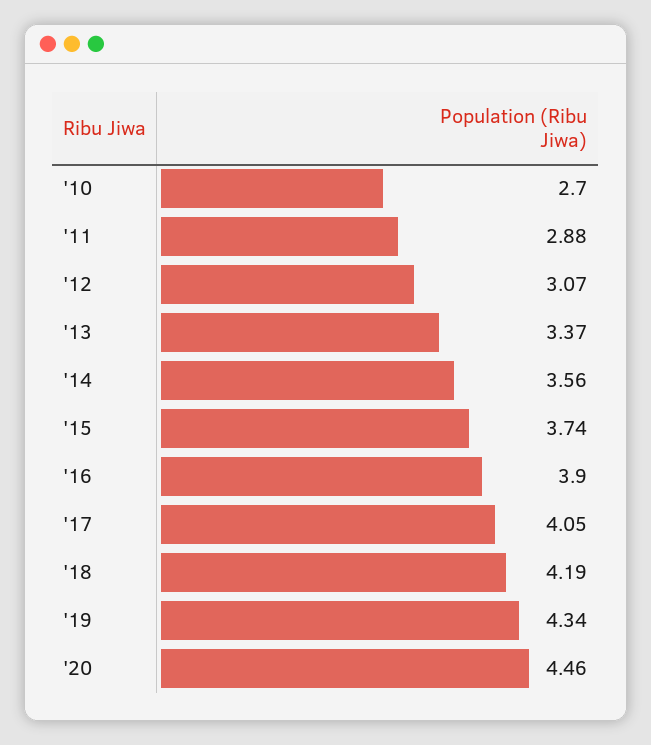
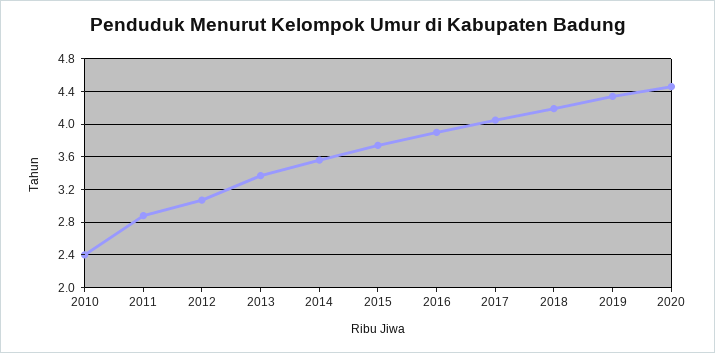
'10: 2.7 -> 2.4

